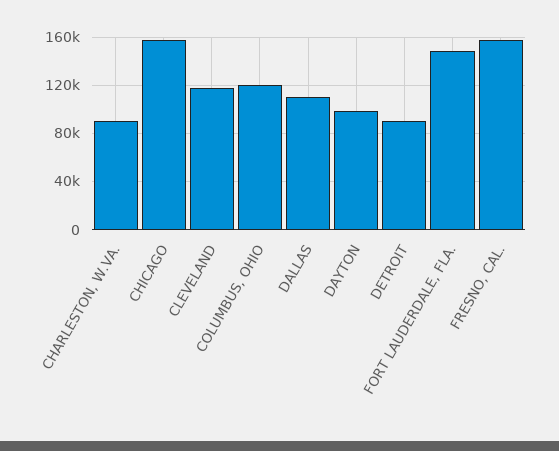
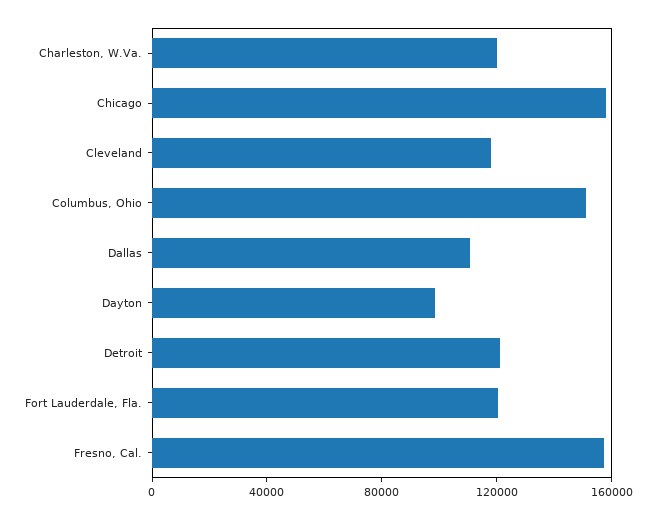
CHARLESTON, W.VA.: 90000 -> 120000
COLUMBUS, OHIO: 120000 -> 150000
DETROIT: 90000 -> 120000
FORT LAUDERDALE, FLA.: 150000 -> 120000

